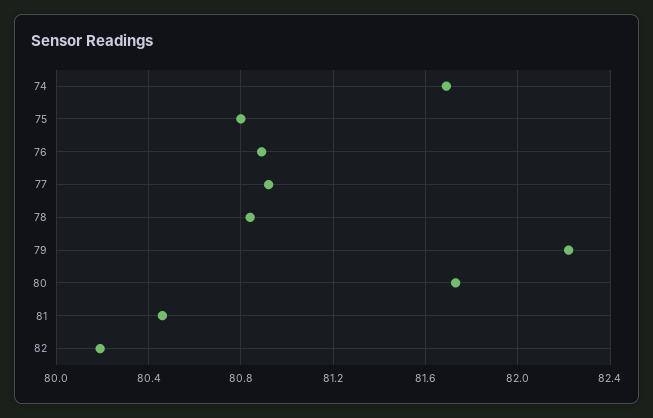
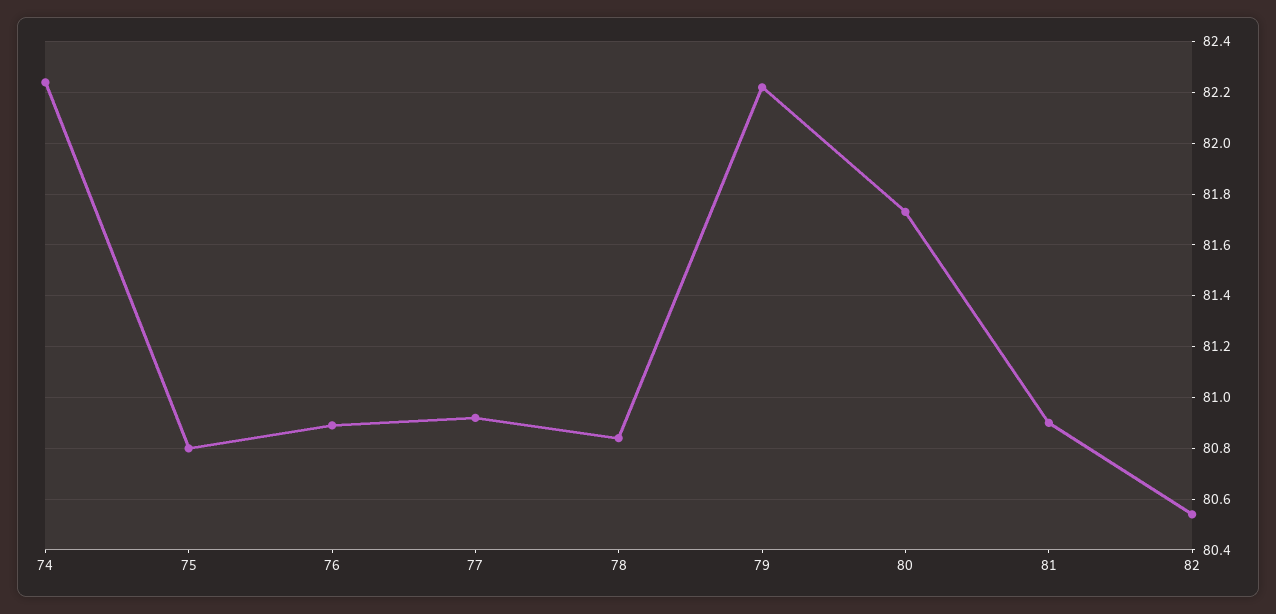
74: 81.7 -> 82.25
81: 80.45 -> 80.9
82: 80.2 -> 80.55

